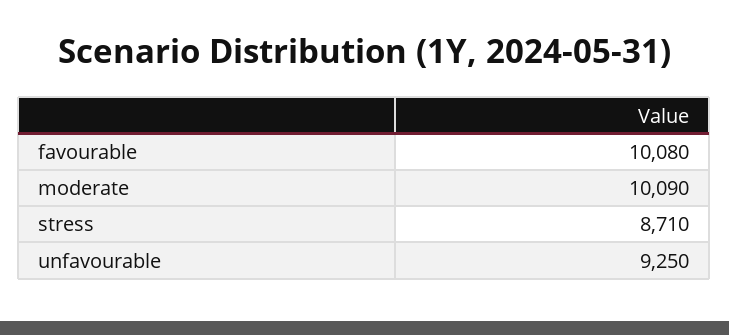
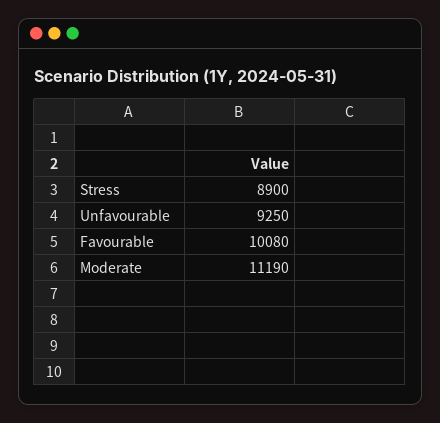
moderate: 10090 -> 11190
stress: 8710 -> 8900

